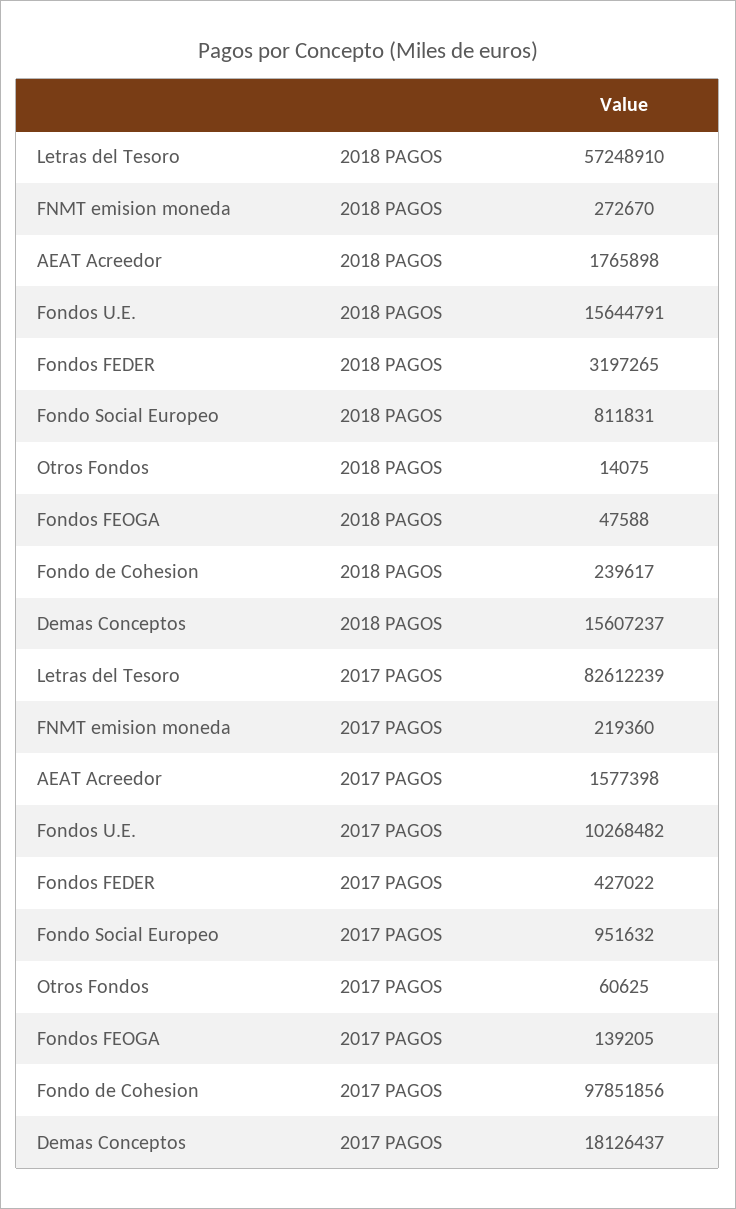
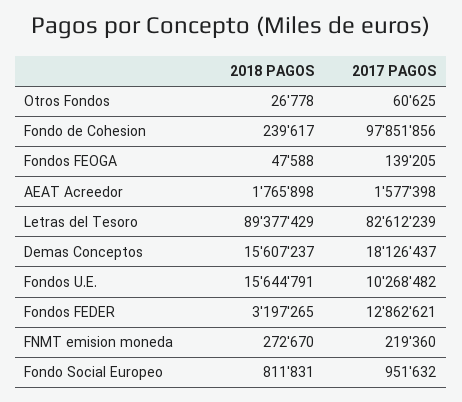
Letras del Tesoro, 2018 PAGOS: 57248910 -> 89377429
Otros Fondos, 2018 PAGOS: 14075 -> 26778
Fondos FEDER, 2017 PAGOS: 427022 -> 12862621

